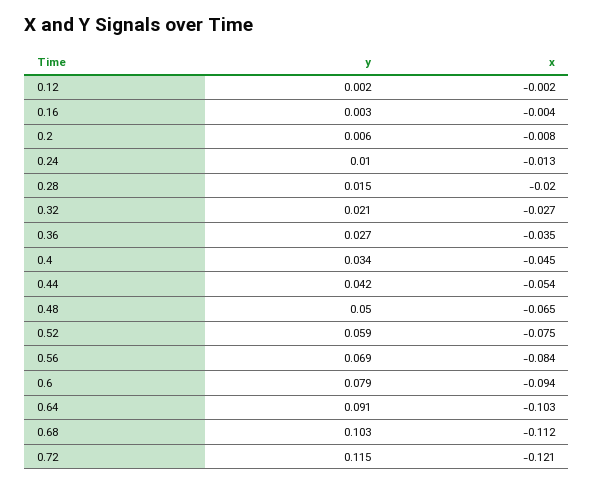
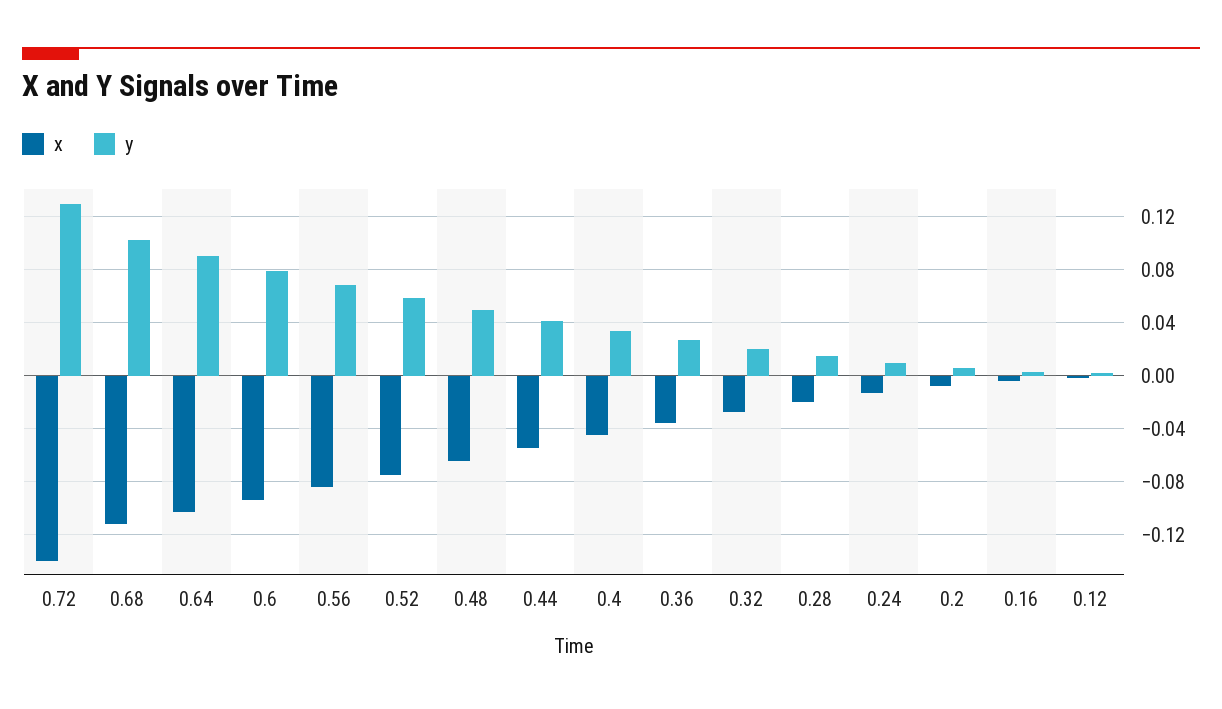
y, 0.72: 0.115 -> 0.13
x, 0.72: -0.121 -> -0.14

